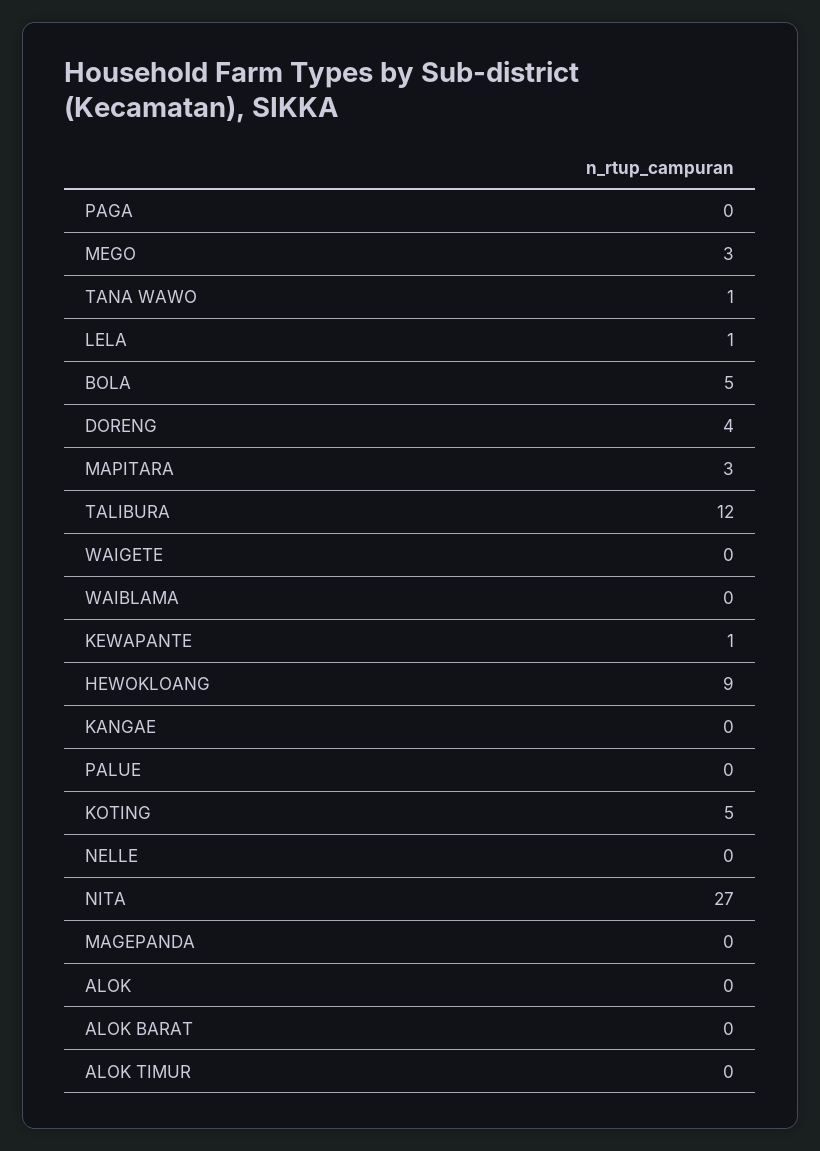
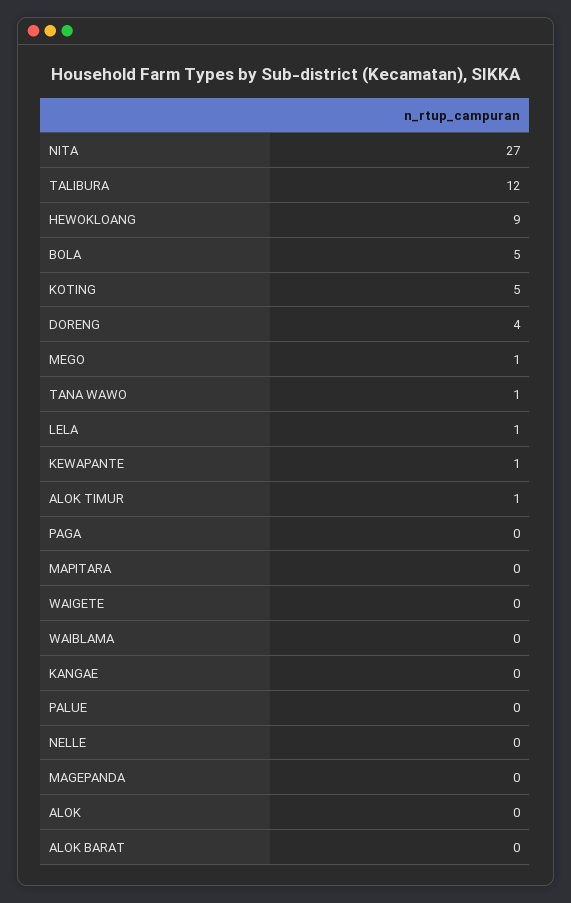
MEGO: 3 -> 1
MAPITARA: 3 -> 0
ALOK TIMUR: 0 -> 1

